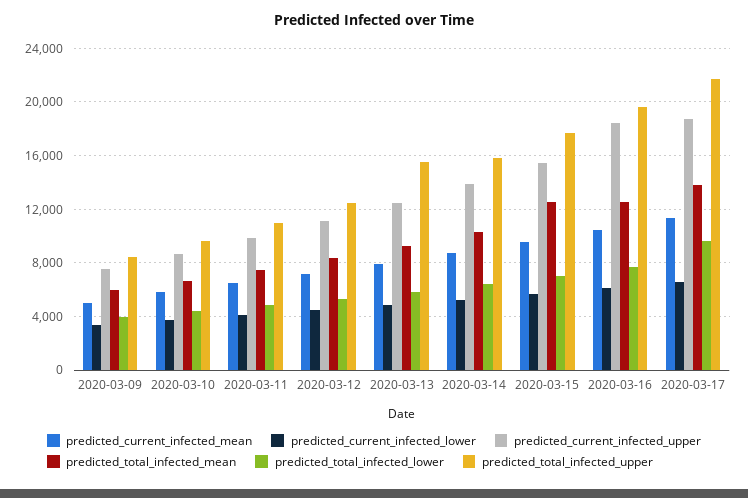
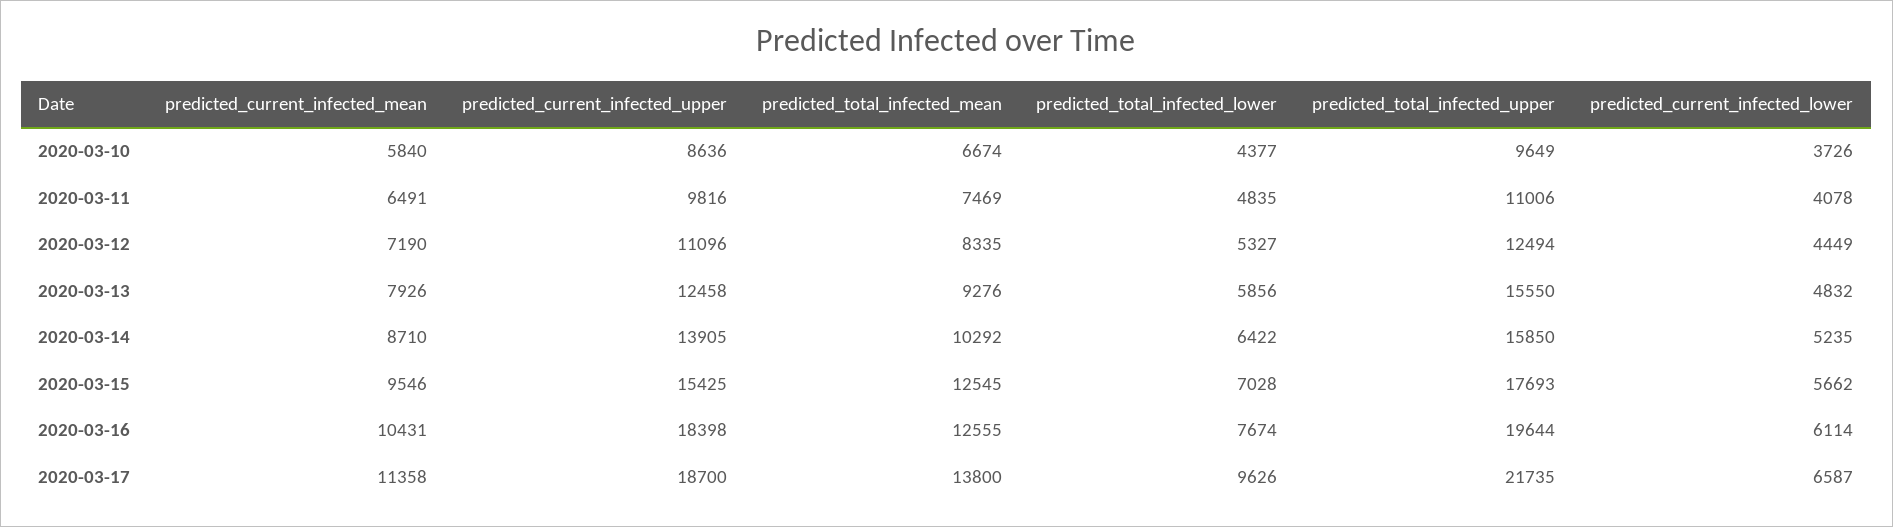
predicted_current_infected_mean, 2020-03-09: 5000 -> none
predicted_current_infected_lower, 2020-03-09: 3500 -> none
predicted_current_infected_upper, 2020-03-09: 7500 -> none
predicted_total_infected_mean, 2020-03-09: 6000 -> none
predicted_total_infected_lower, 2020-03-09: 4000 -> none
predicted_total_infected_upper, 2020-03-09: 8500 -> none

